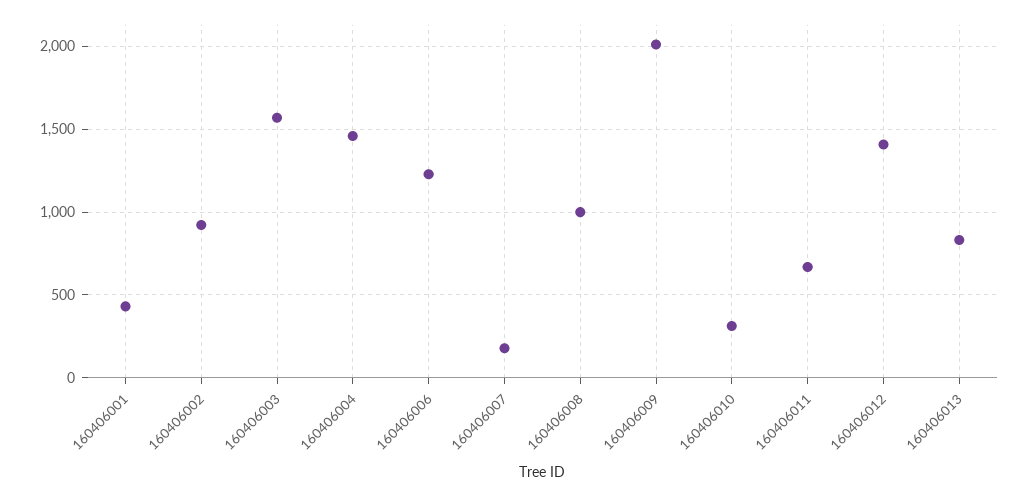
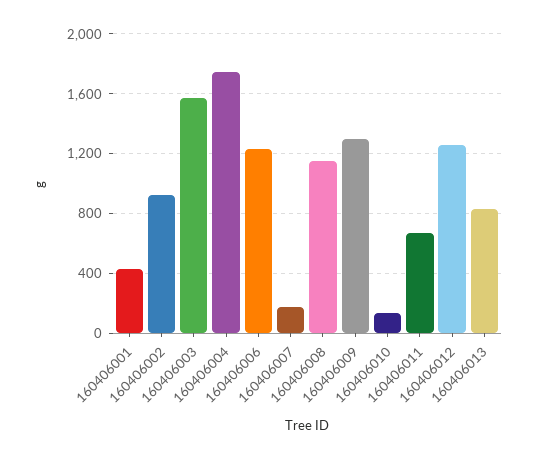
160406004: 1450 -> 1750
160406008: 1000 -> 1150
160406009: 2000 -> 1300
160406010: 300 -> 150
160406012: 1400 -> 1250

